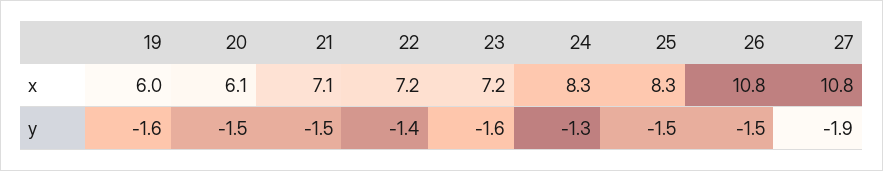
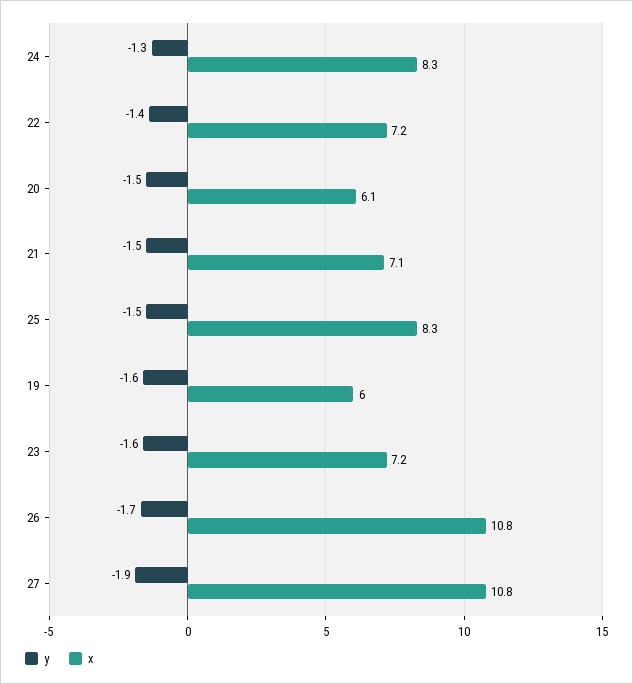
y, 26: -1.5 -> -1.7

